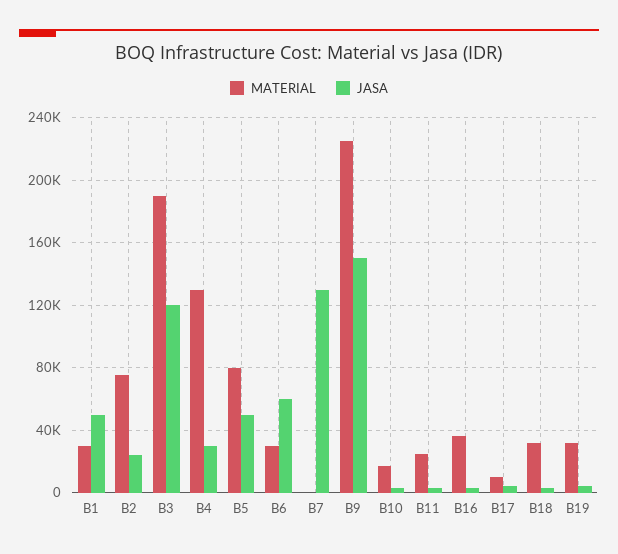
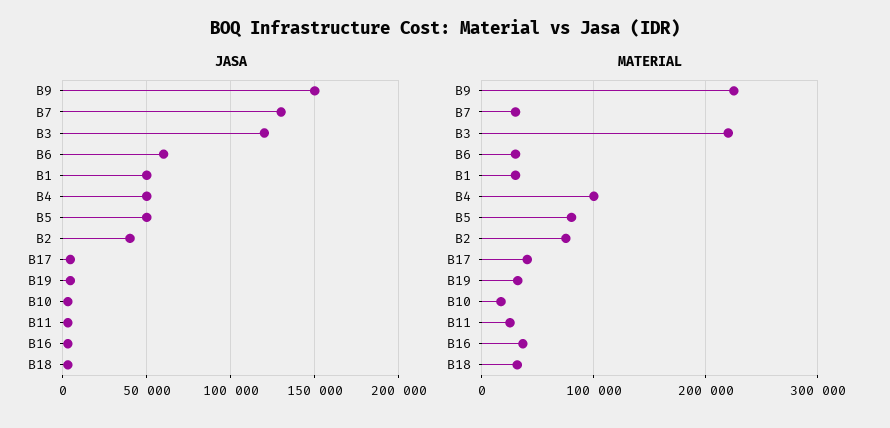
JASA, B2: 25000 -> 40000
MATERIAL, B3: 190000 -> 220000
MATERIAL, B4: 130000 -> 100000
JASA, B4: 30000 -> 50000
MATERIAL, B7: 0 -> 30000
MATERIAL, B17: 10000 -> 40000

